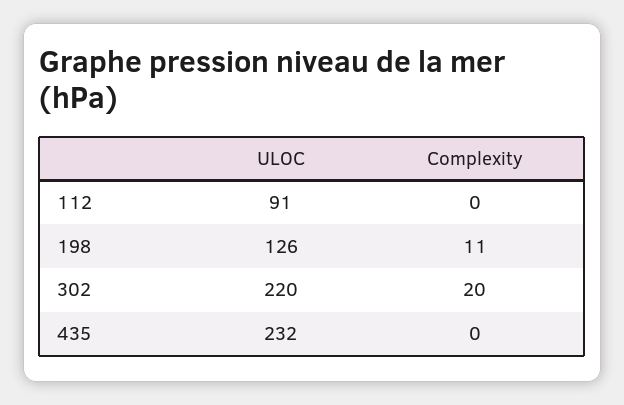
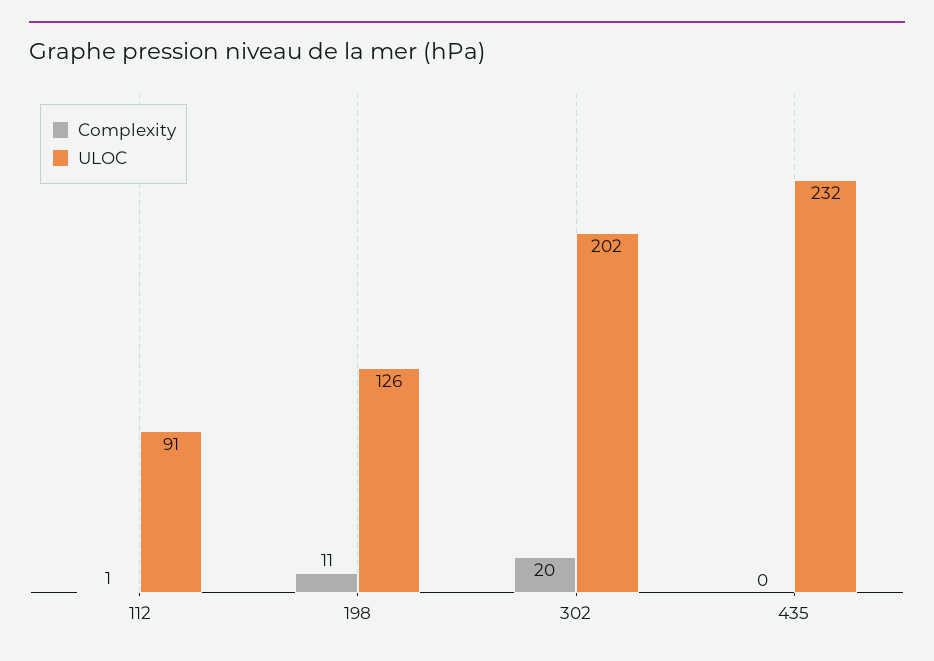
Complexity, 112: 0 -> 1
ULOC, 302: 220 -> 202

